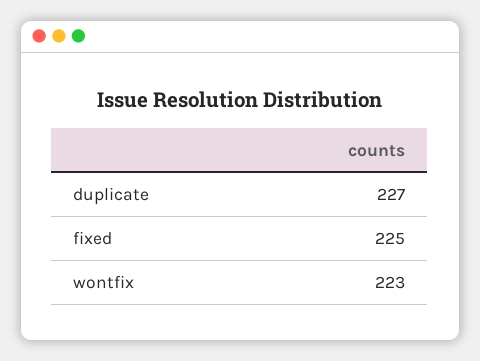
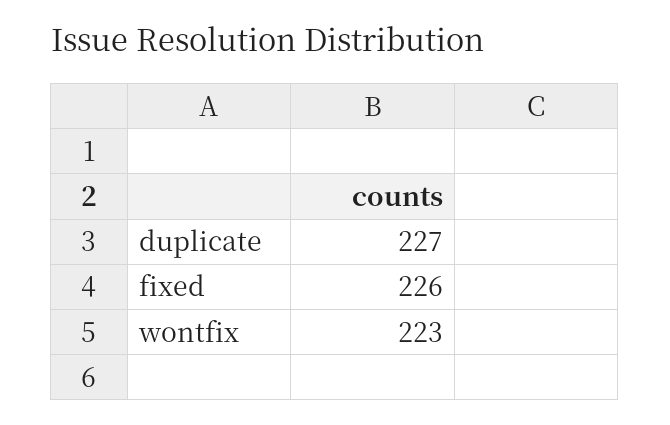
fixed: 225 -> 226

